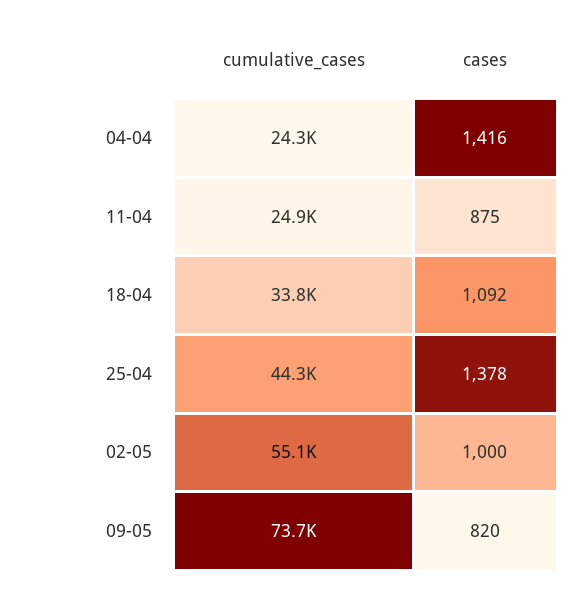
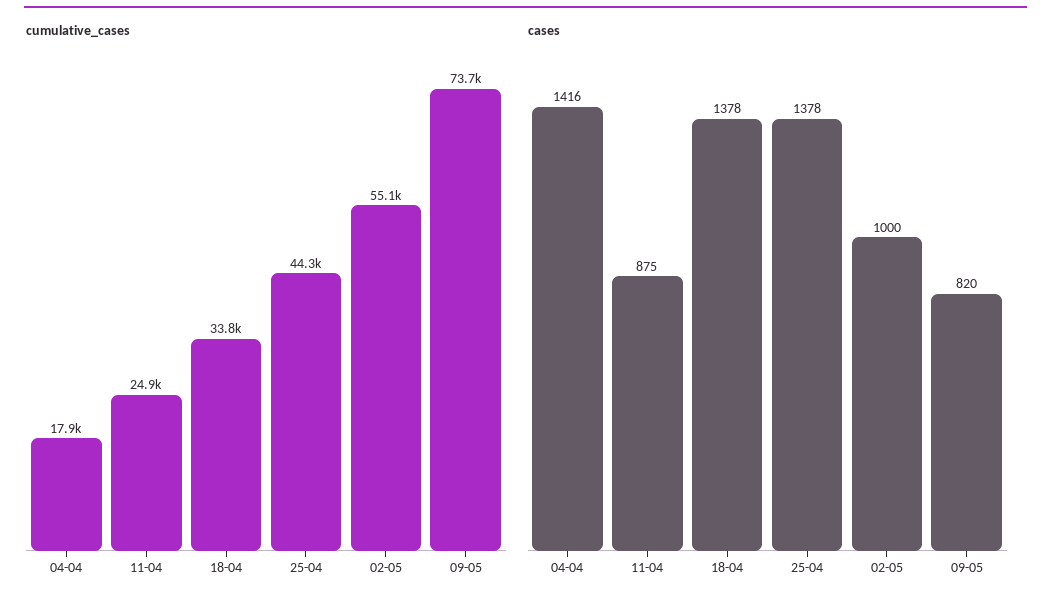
cumulative_cases, 04-04: 24300 -> 17900
cases, 18-04: 1092 -> 1378

